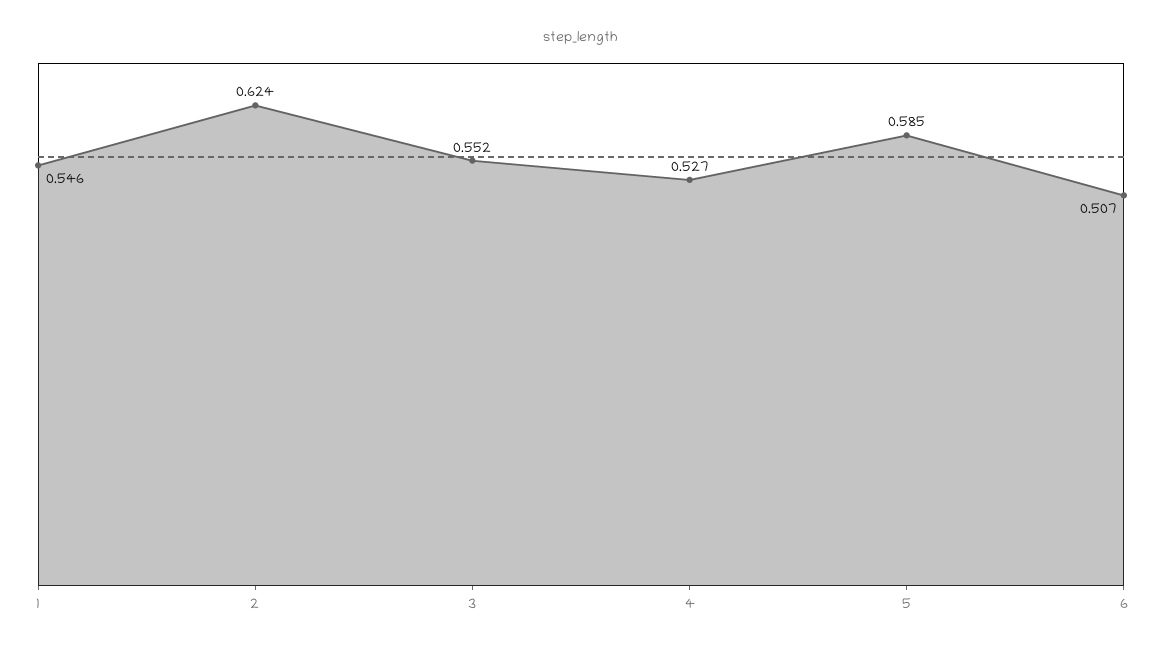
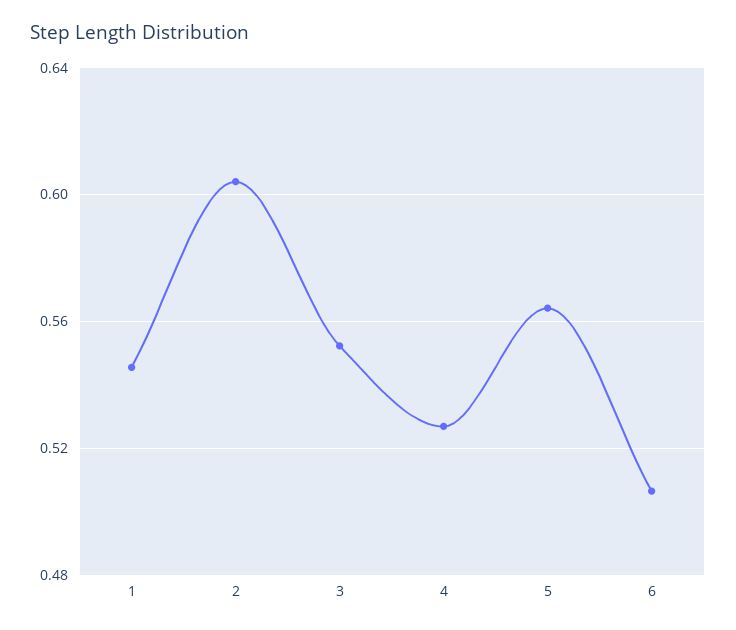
2: 0.624 -> 0.605
5: 0.585 -> 0.565

